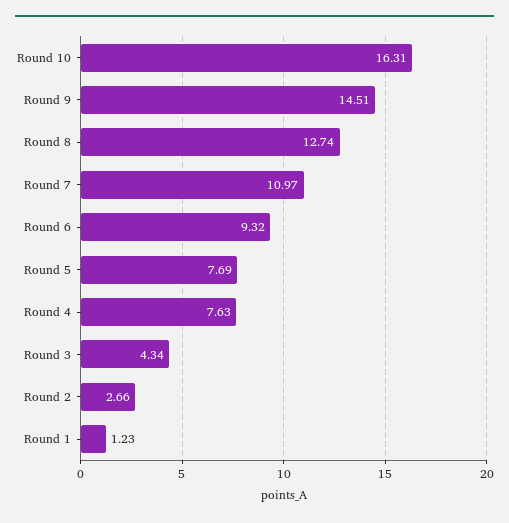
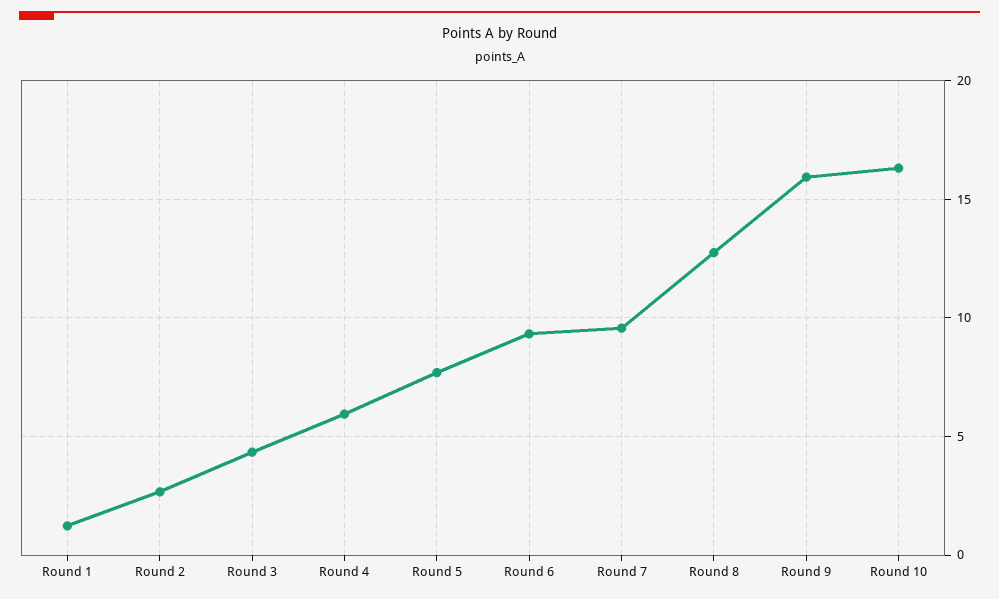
Round 9: 14.51 -> 16
Round 7: 10.97 -> 9.5
Round 4: 7.63 -> 6

